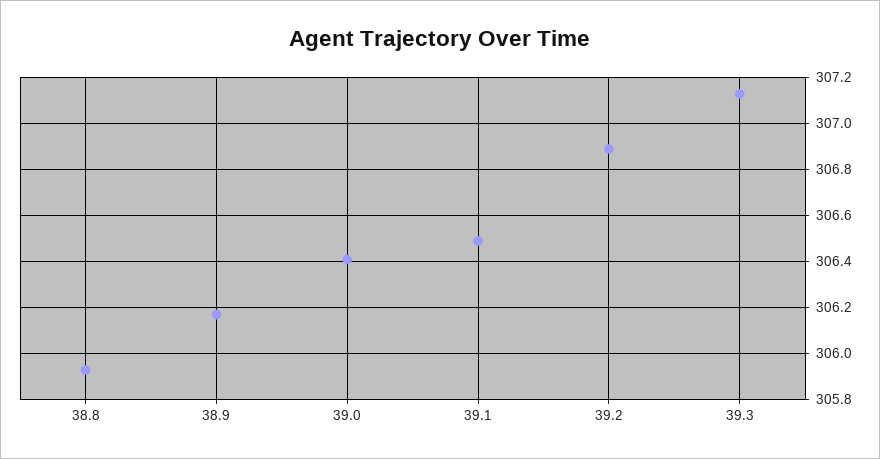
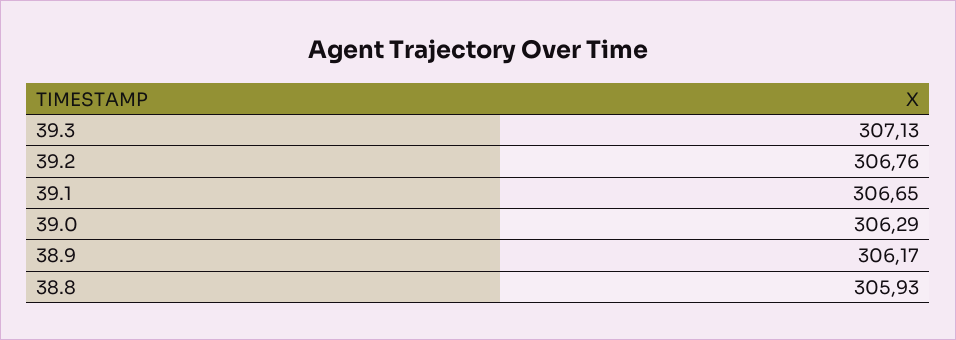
39.0: 306.4 -> 306.29
39.1: 306.5 -> 306.65
39.2: 306.9 -> 306.76

